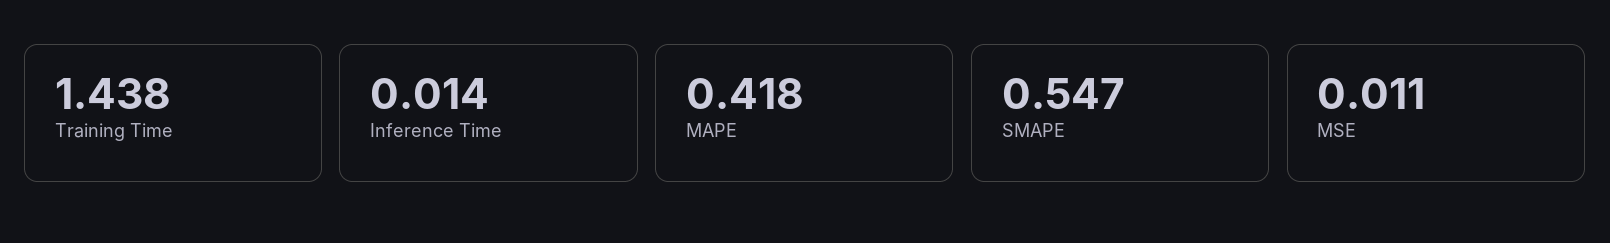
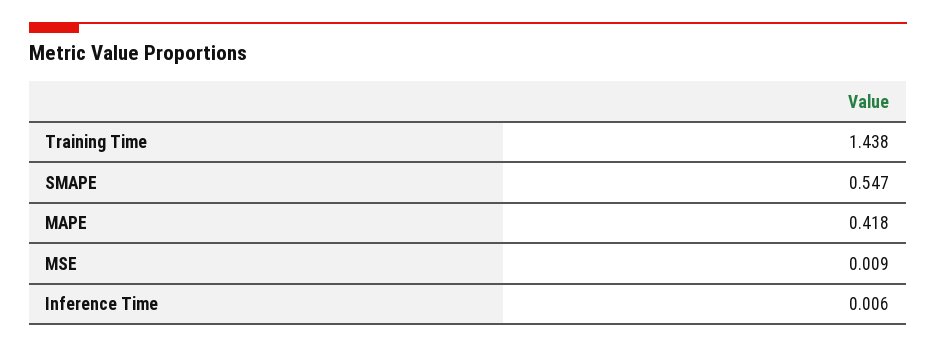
Inference Time: 0.014 -> 0.006
MSE: 0.011 -> 0.009

